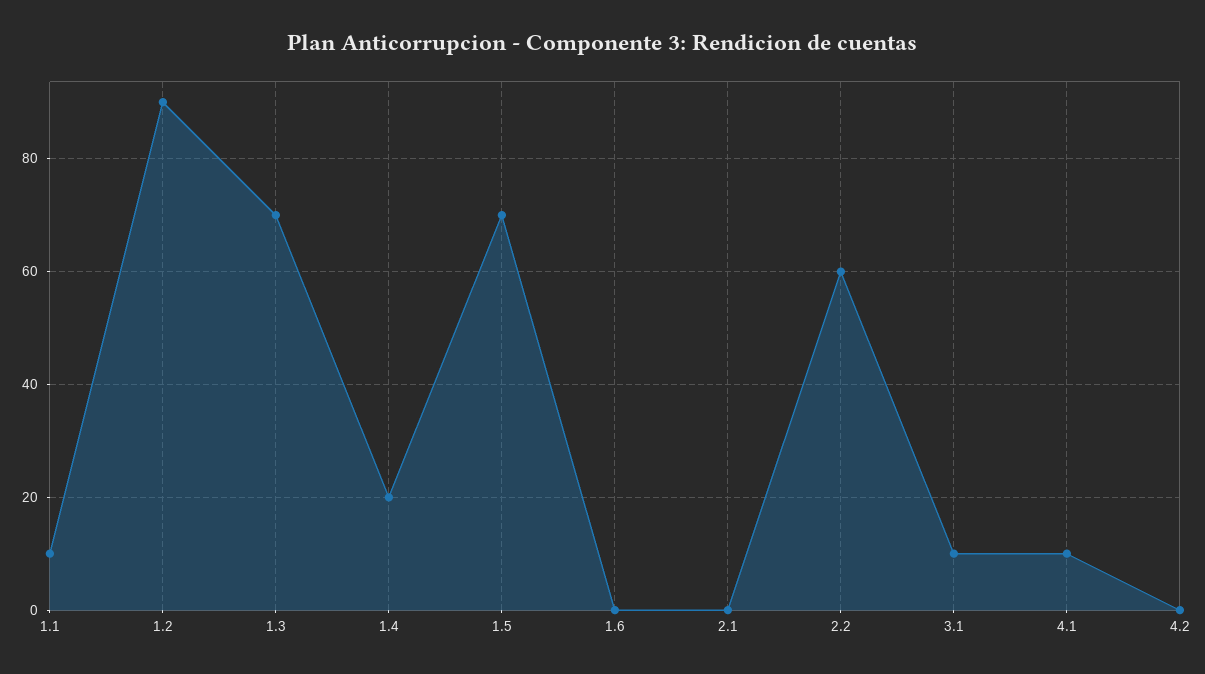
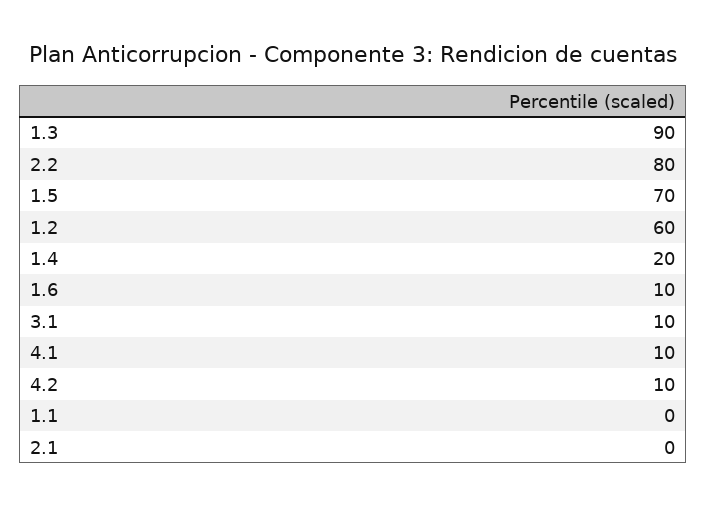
1.1: 10 -> 0
1.2: 90 -> 60
1.3: 70 -> 90
1.6: 0 -> 10
2.2: 60 -> 80
4.2: 0 -> 10

